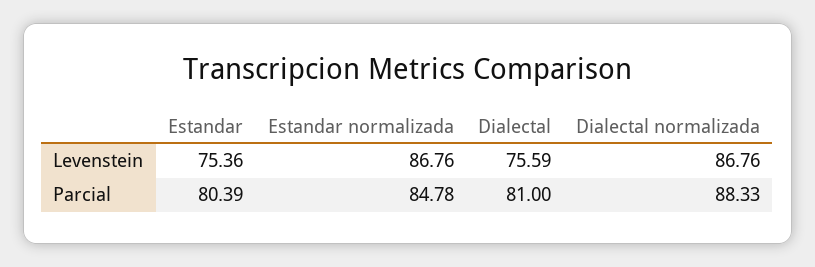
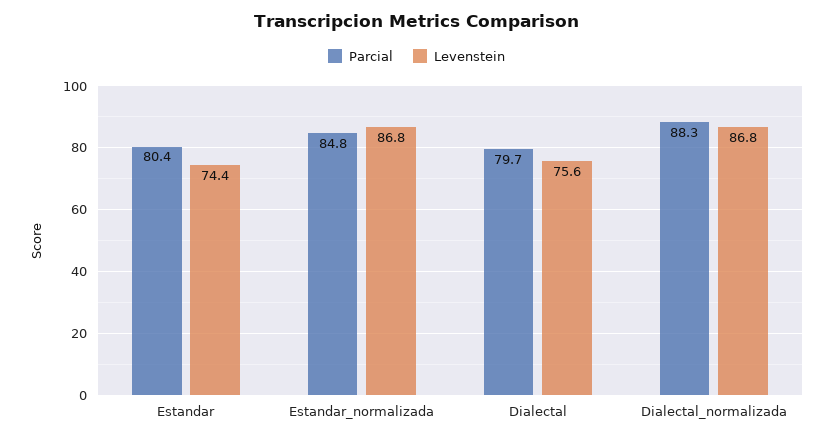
Levenstein, Estandar: 75.36 -> 74.4
Parcial, Dialectal: 81 -> 79.7

